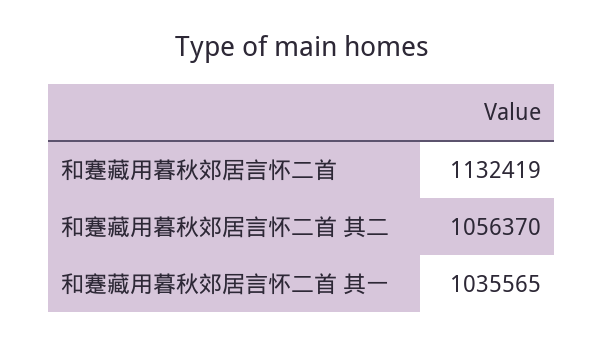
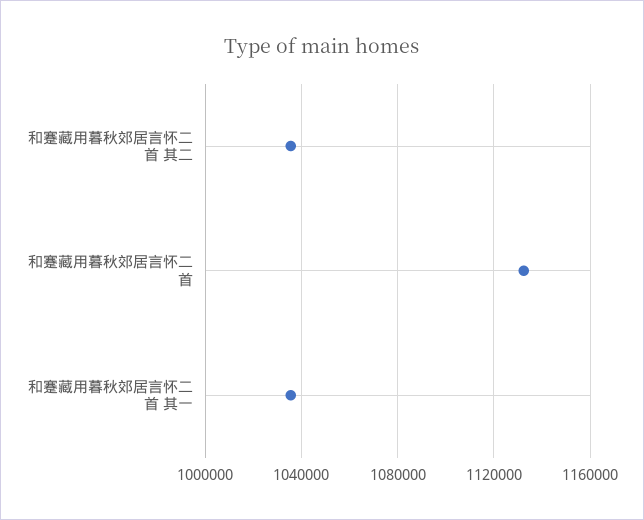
和蹇藏用暮秋郊居言怀二首 其二: 1056370 -> 1035000

